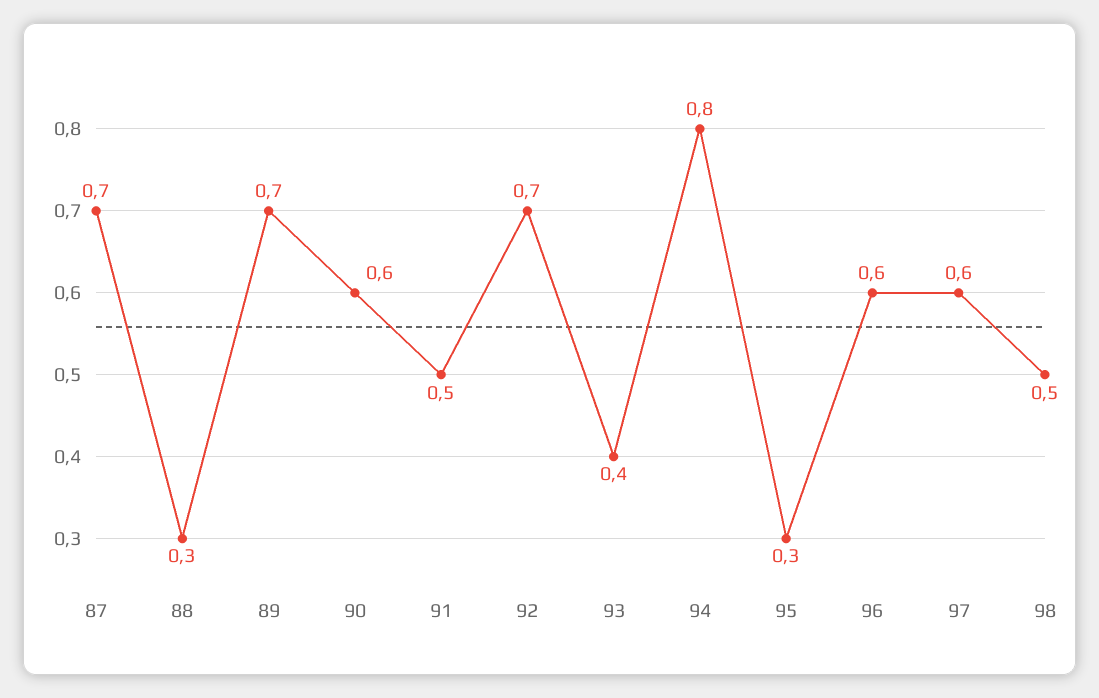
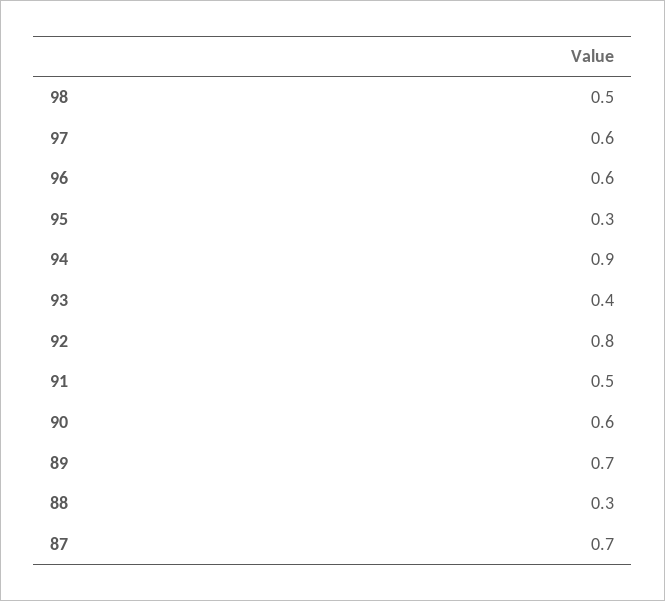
92: 0.7 -> 0.8
94: 0.8 -> 0.9

